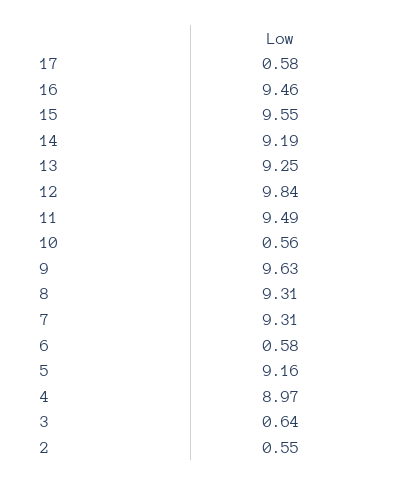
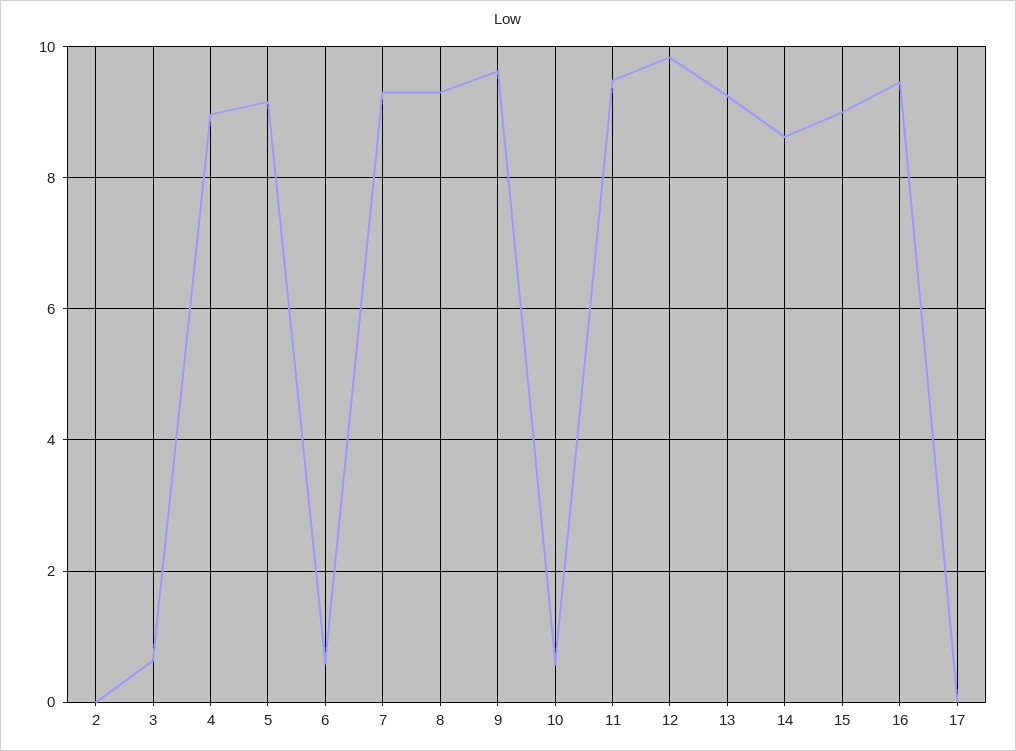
17: 0.58 -> 0
15: 9.55 -> 9
14: 9.19 -> 8.6
2: 0.55 -> 0

